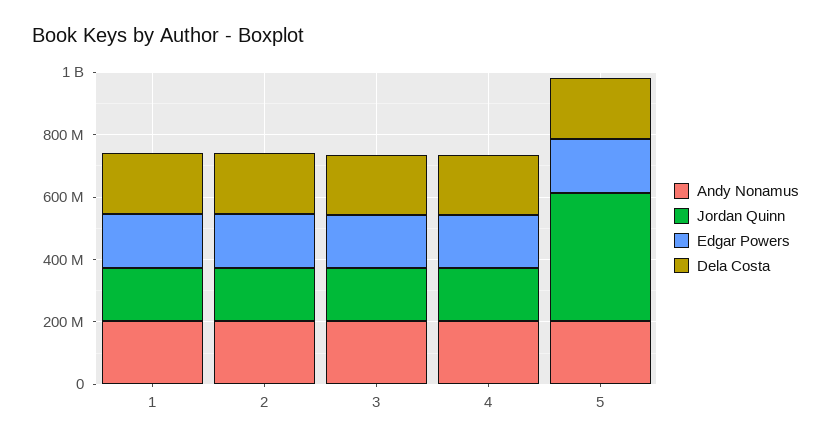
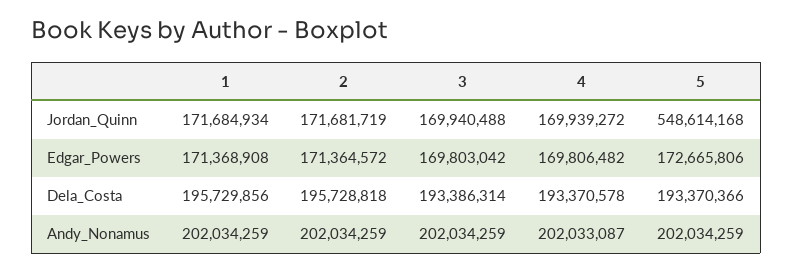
Jordan Quinn, 5: 400000000 -> 548614168

